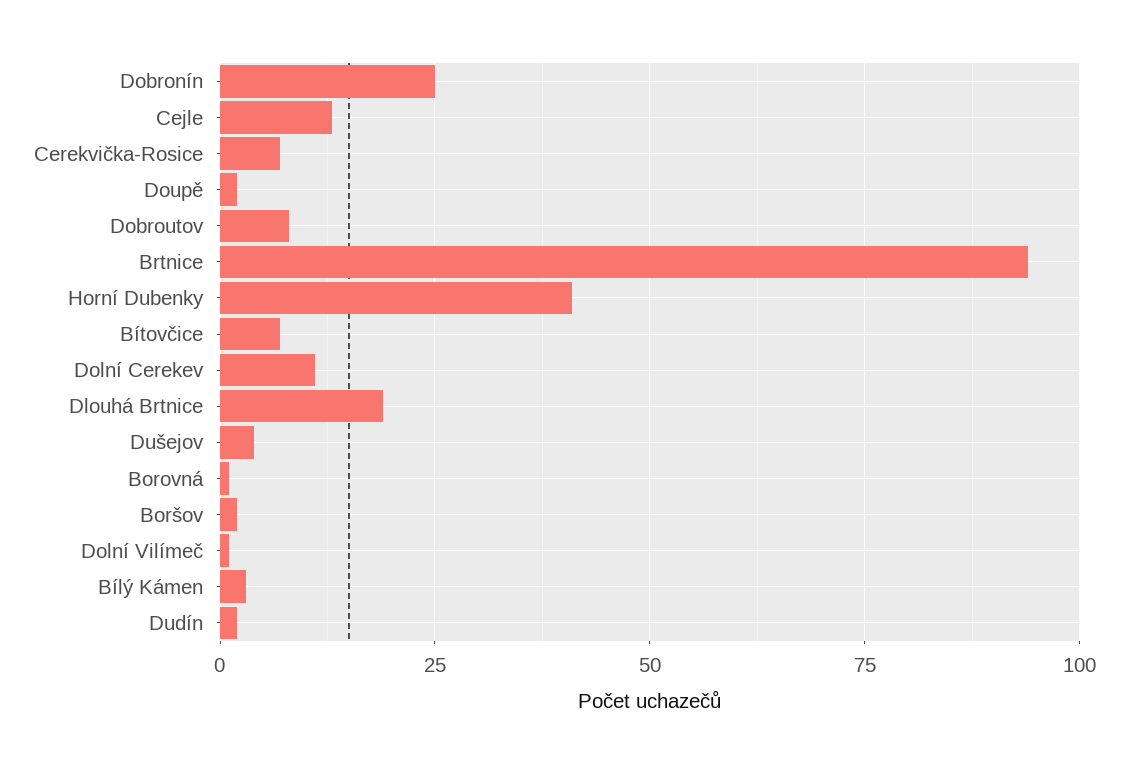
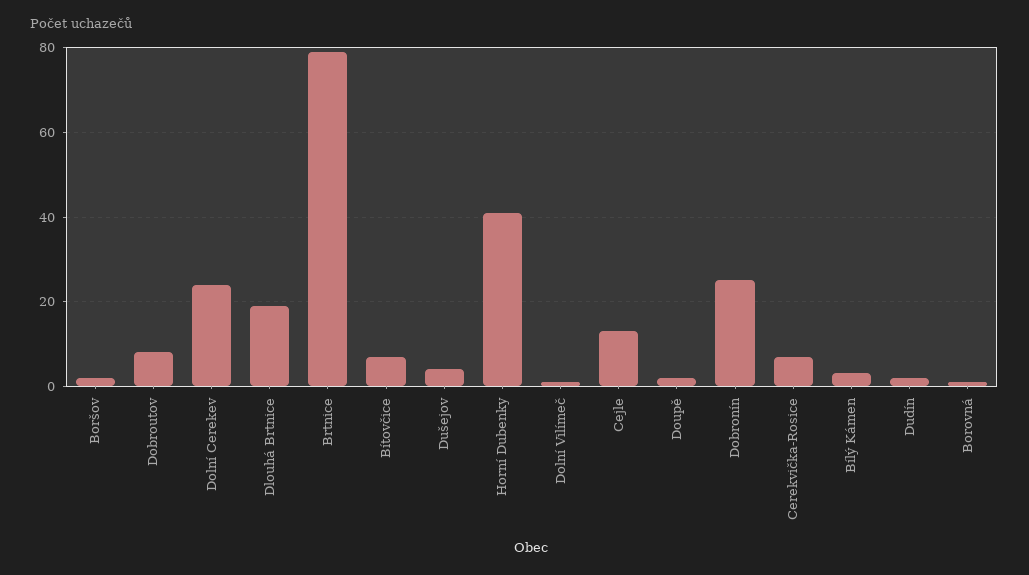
Brtnice: 95 -> 80
Dolní Cerekev: 10 -> 25

